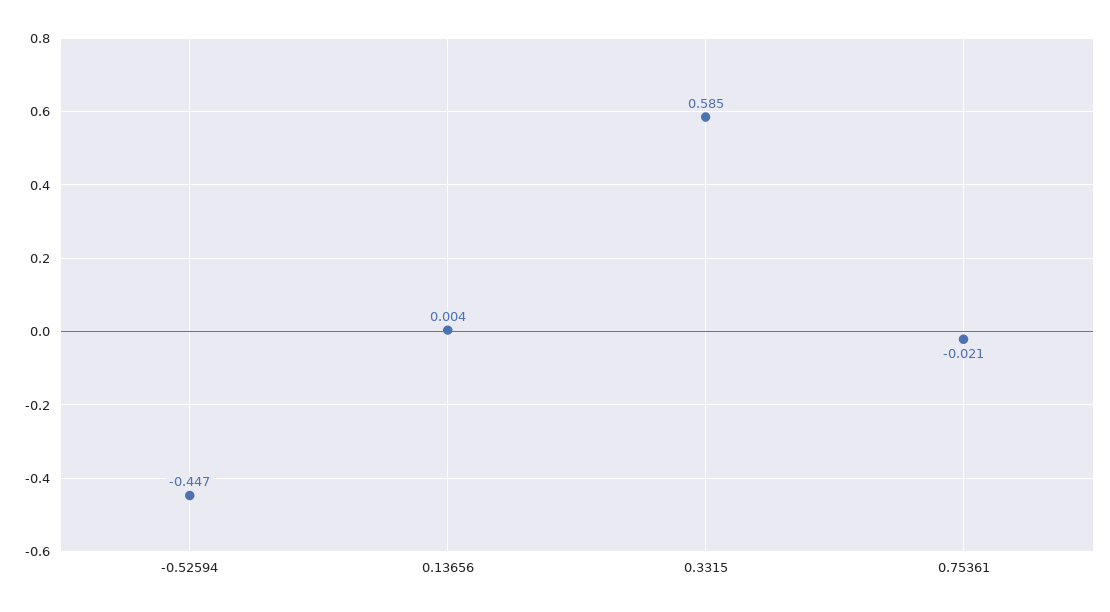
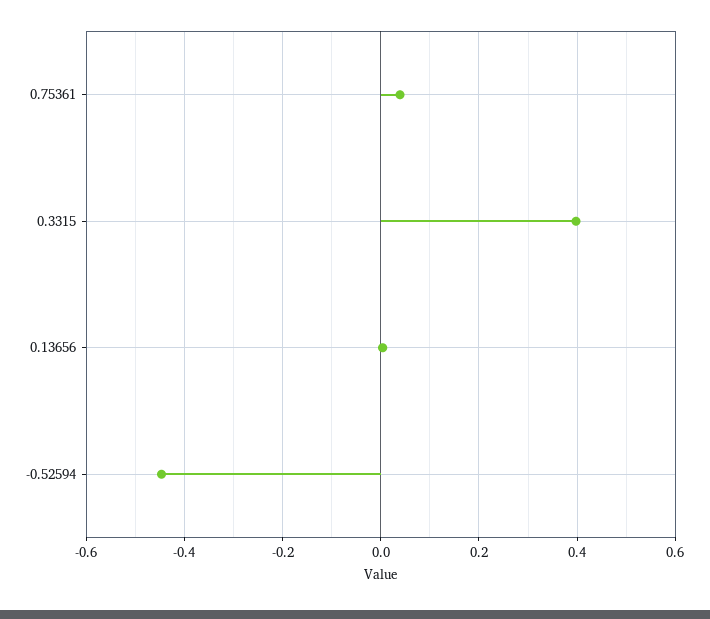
0.3315: 0.585 -> 0.4
0.75361: -0.021 -> 0.04

